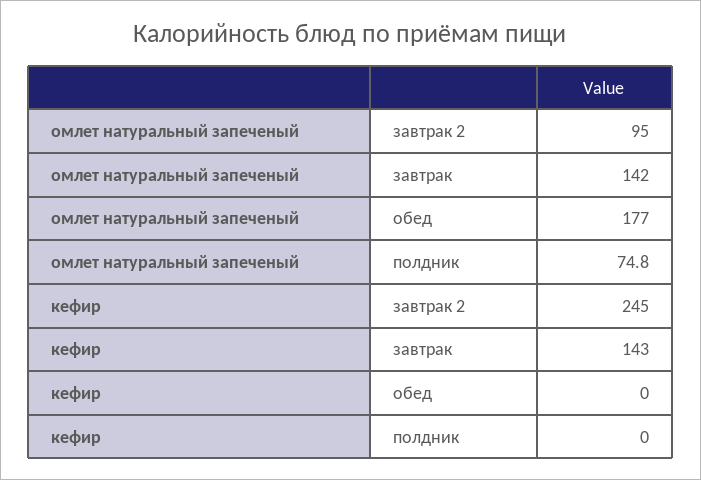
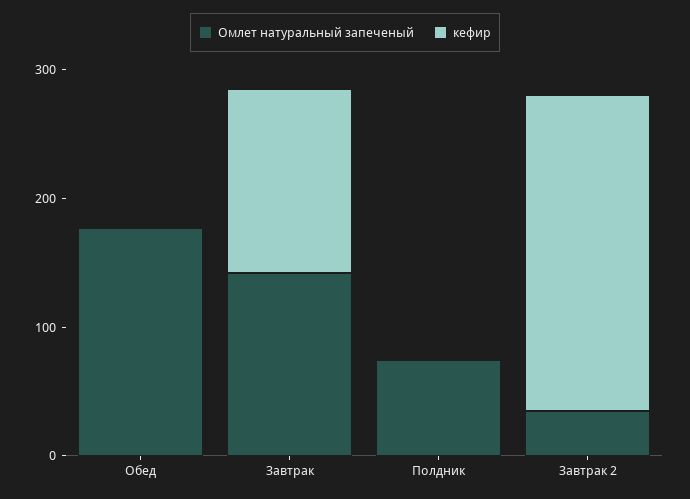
омлет натуральный запеченый, завтрак 2: 95 -> 40

